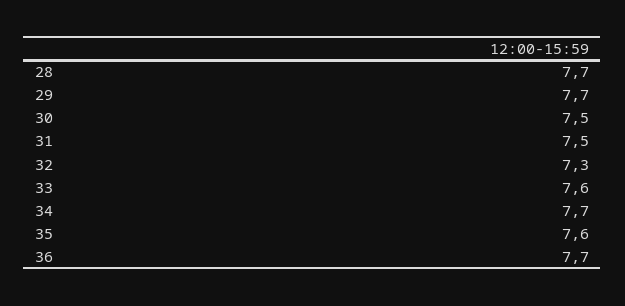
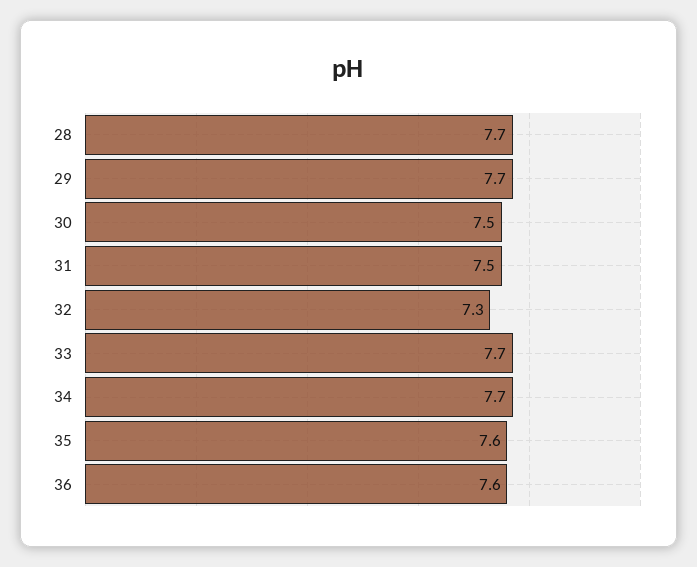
33: 7.6 -> 7.7
36: 7.7 -> 7.6

